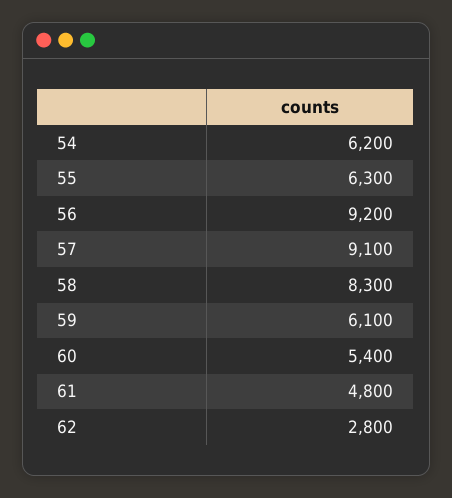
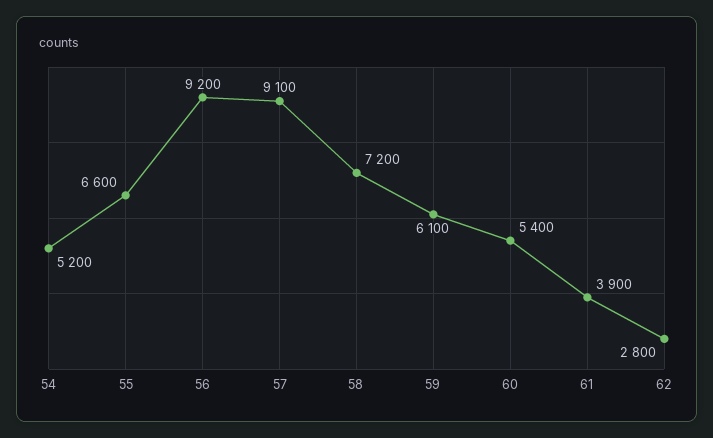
54: 6200 -> 5200
55: 6300 -> 6600
58: 8300 -> 7200
61: 4800 -> 3900

